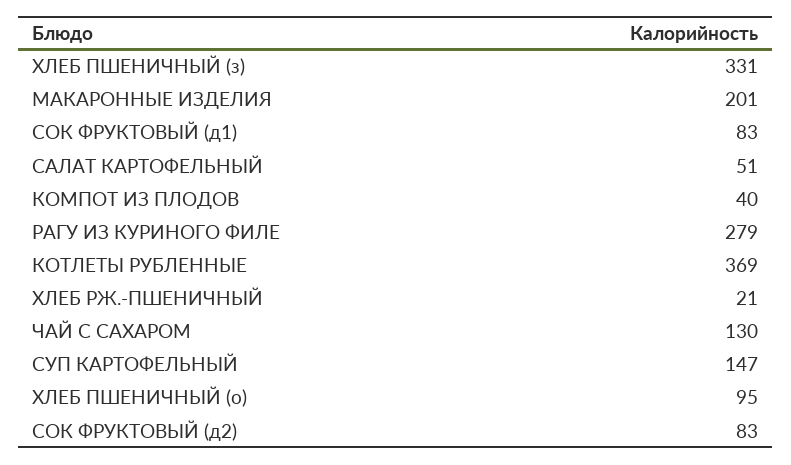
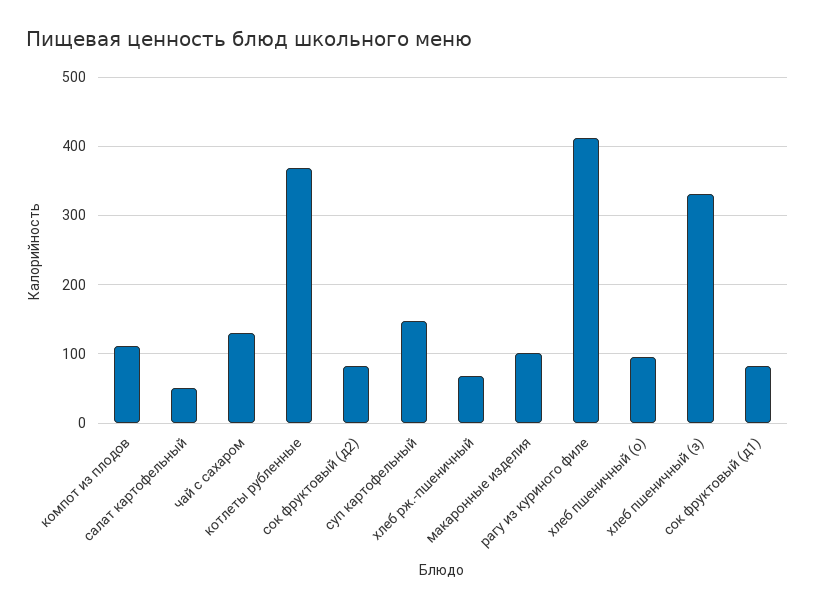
МАКАРОННЫЕ ИЗДЕЛИЯ: 201 -> 100
КОМПОТ ИЗ ПЛОДОВ: 40 -> 110
РАГУ ИЗ КУРИНОГО ФИЛЕ: 279 -> 410
ХЛЕБ РЖ.-ПШЕНИЧНЫЙ: 21 -> 70

